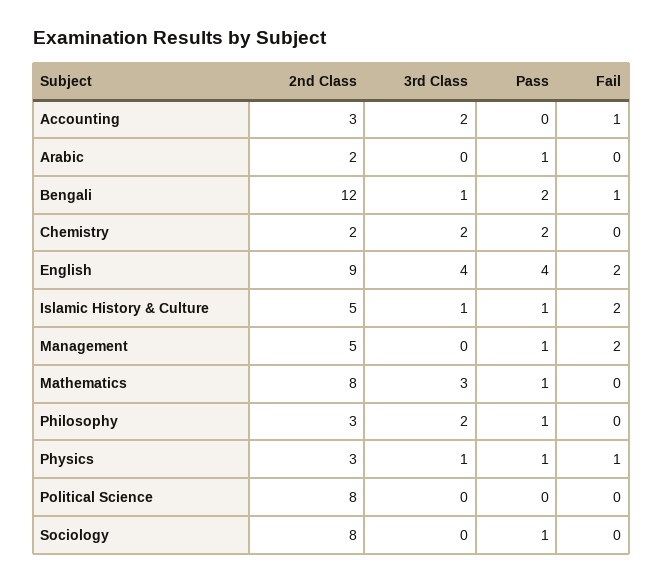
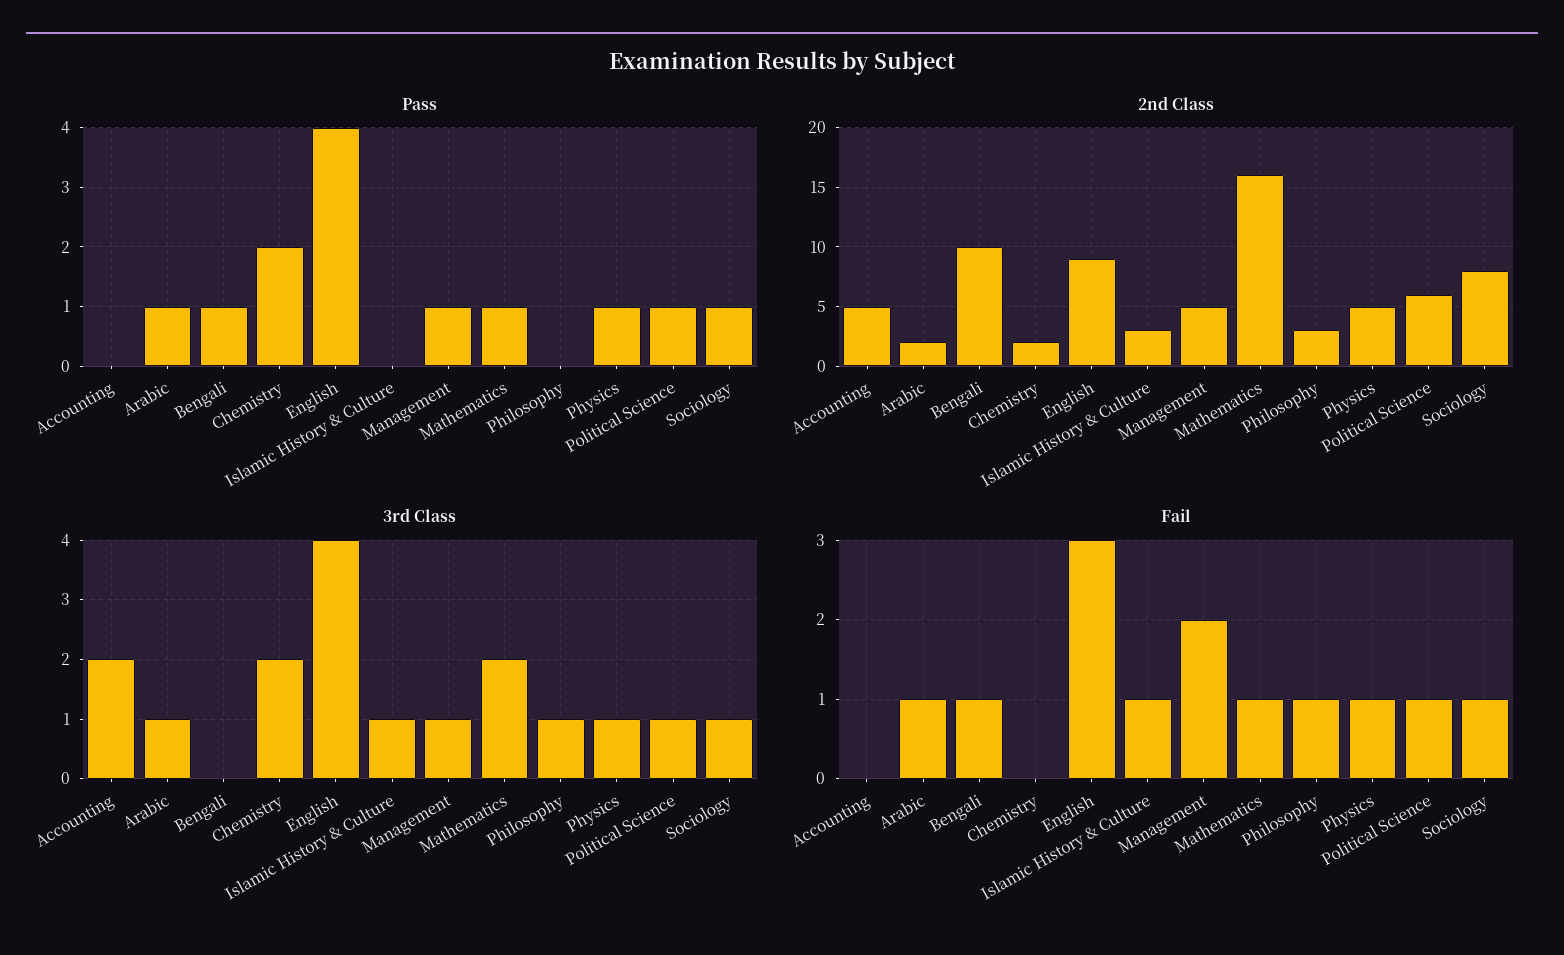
2nd Class, Accounting: 3 -> 5
Fail, Accounting: 1 -> 0
3rd Class, Arabic: 0 -> 1
Fail, Arabic: 0 -> 1
2nd Class, Bengali: 12 -> 10
3rd Class, Bengali: 1 -> 0
Pass, Bengali: 2 -> 1
Fail, English: 2 -> 3
2nd Class, Islamic History & Culture: 5 -> 3
Pass, Islamic History & Culture: 1 -> 0
Fail, Islamic History & Culture: 2 -> 1
3rd Class, Management: 0 -> 1
2nd Class, Mathematics: 8 -> 16
3rd Class, Mathematics: 3 -> 2
Fail, Mathematics: 0 -> 1
3rd Class, Philosophy: 2 -> 1
Pass, Philosophy: 1 -> 0
Fail, Philosophy: 0 -> 1
2nd Class, Physics: 3 -> 5
2nd Class, Political Science: 8 -> 6
3rd Class, Political Science: 0 -> 1
Pass, Political Science: 0 -> 1
Fail, Political Science: 0 -> 1
3rd Class, Sociology: 0 -> 1
Fail, Sociology: 0 -> 1

